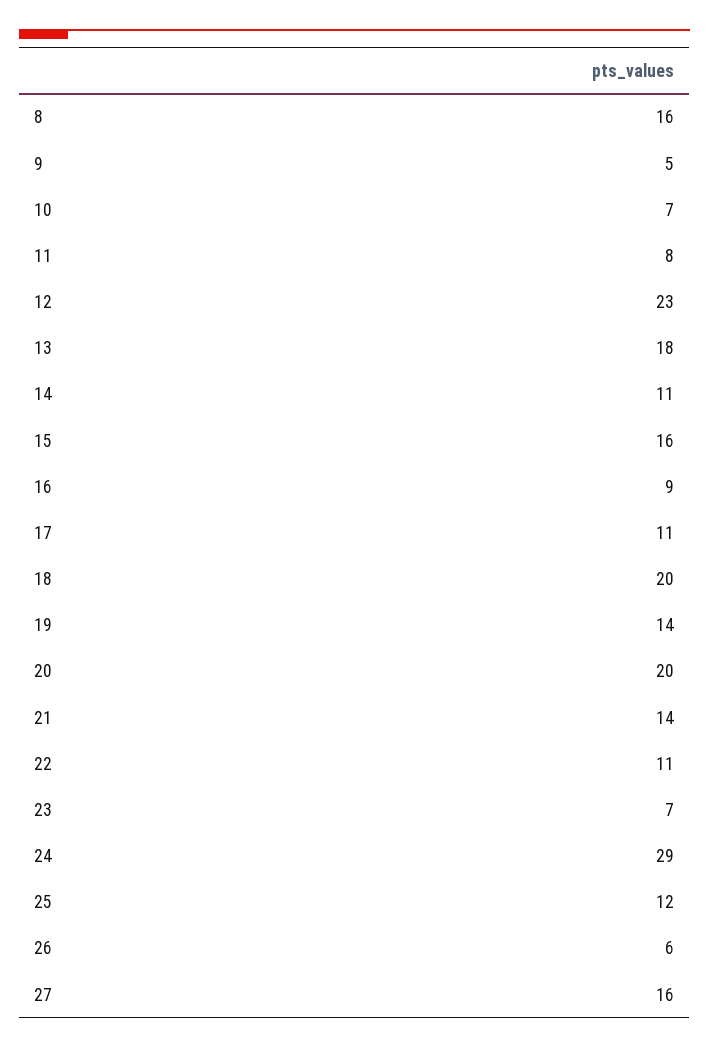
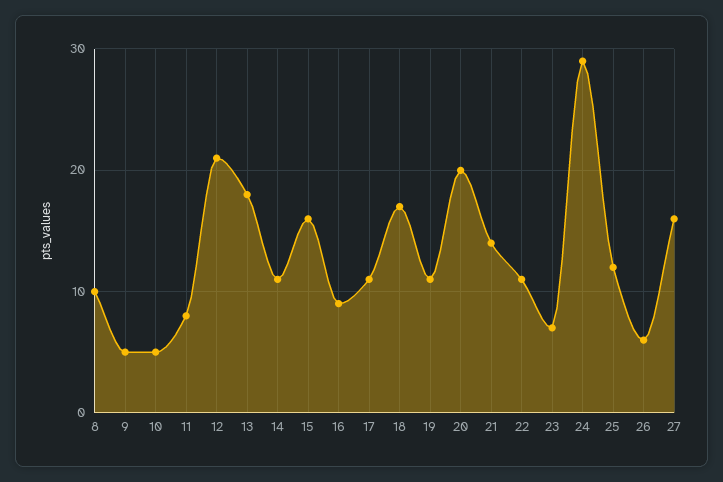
8: 16 -> 10
10: 7 -> 5
12: 23 -> 21
18: 20 -> 17
19: 14 -> 11

